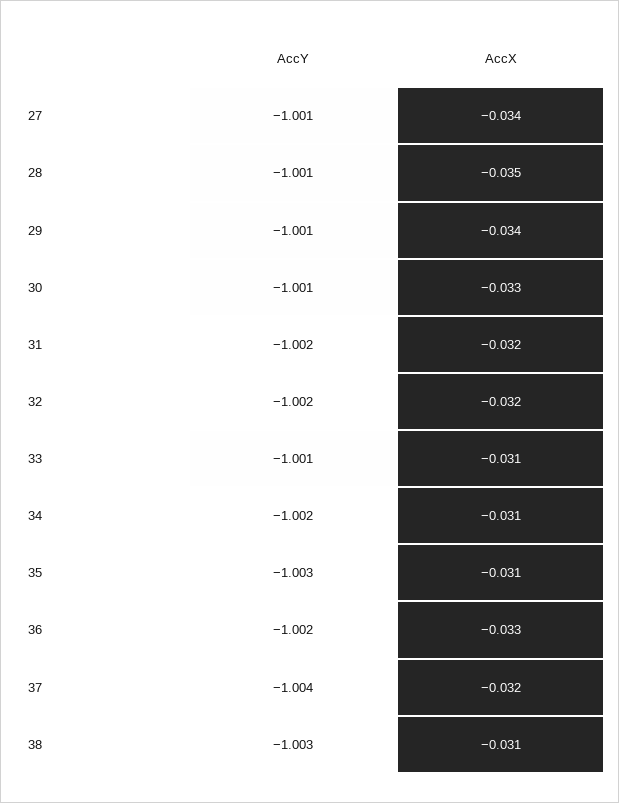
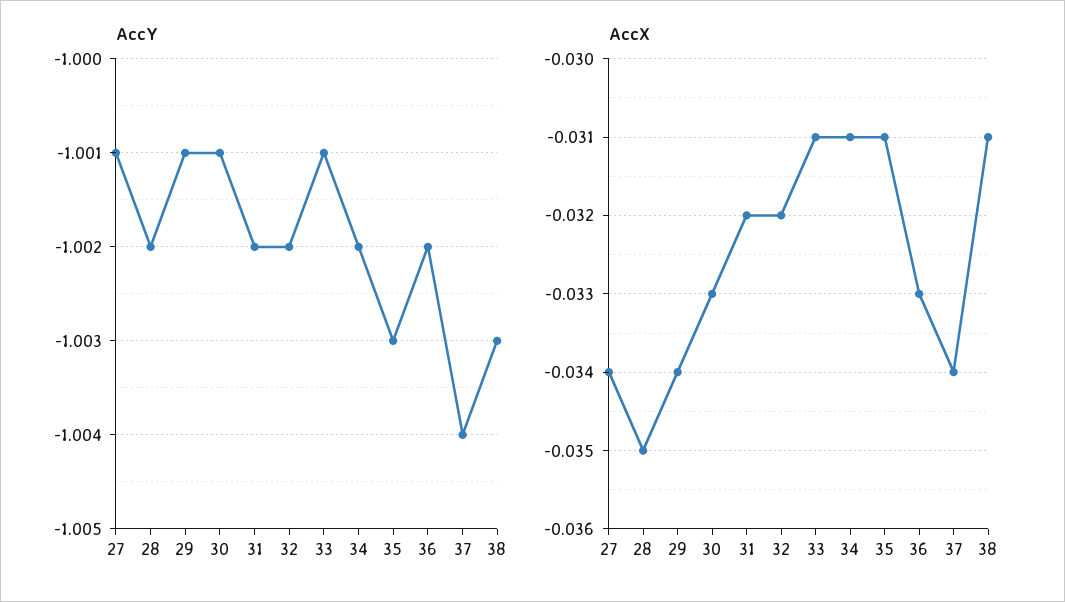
AccY, 28: -1.001 -> -1.002
AccX, 37: -0.032 -> -0.034

